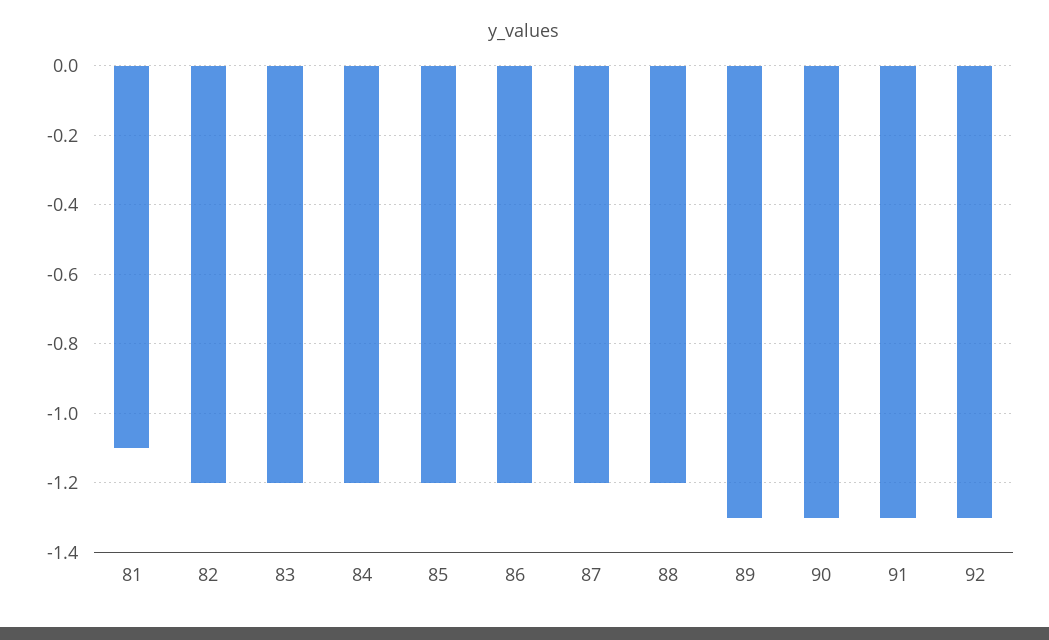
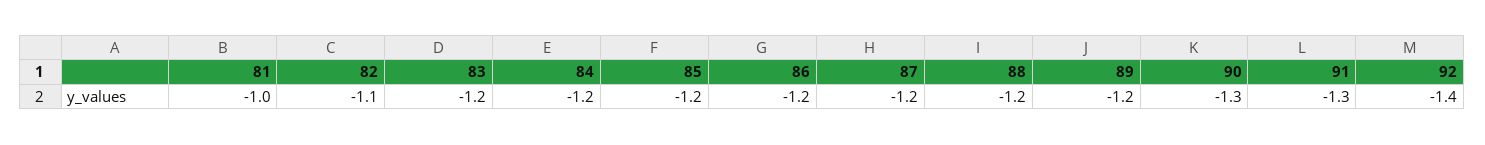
81: -1.1 -> -1
82: -1.2 -> -1.1
89: -1.3 -> -1.2
92: -1.3 -> -1.4

